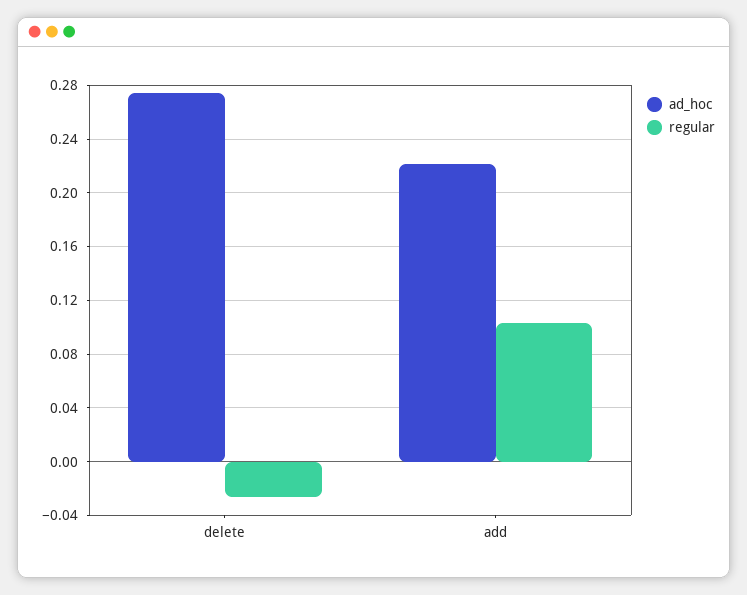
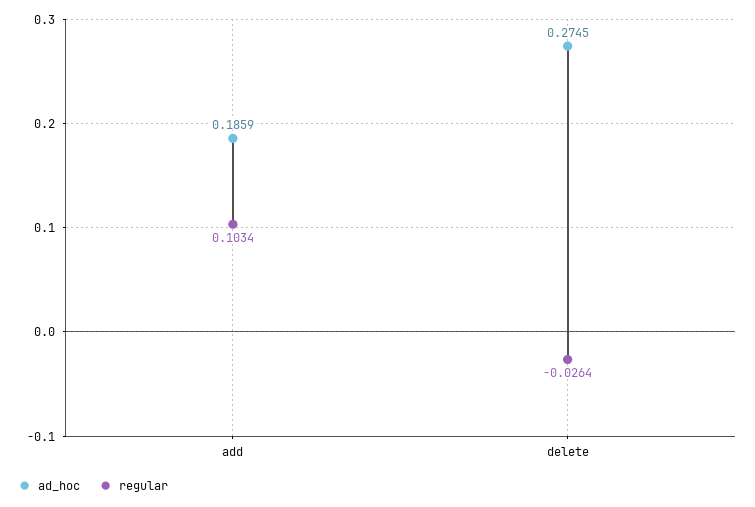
ad_hoc, add: 0.22 -> 0.1859

